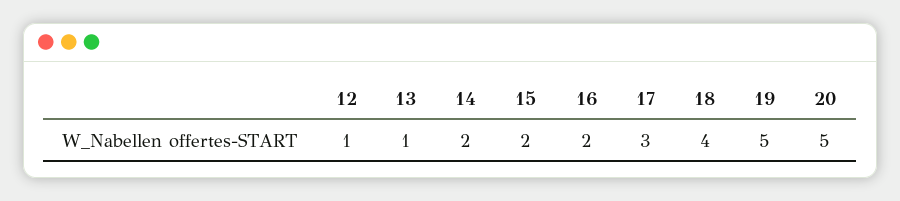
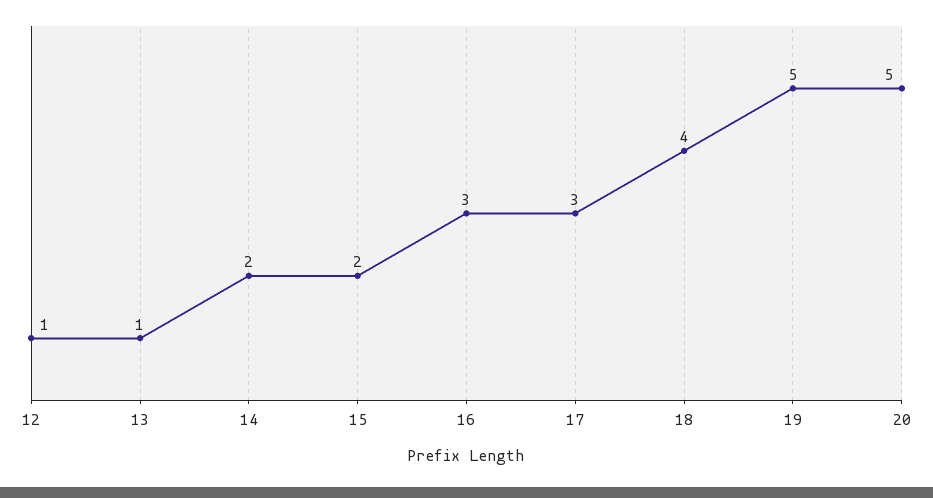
16: 2 -> 3

